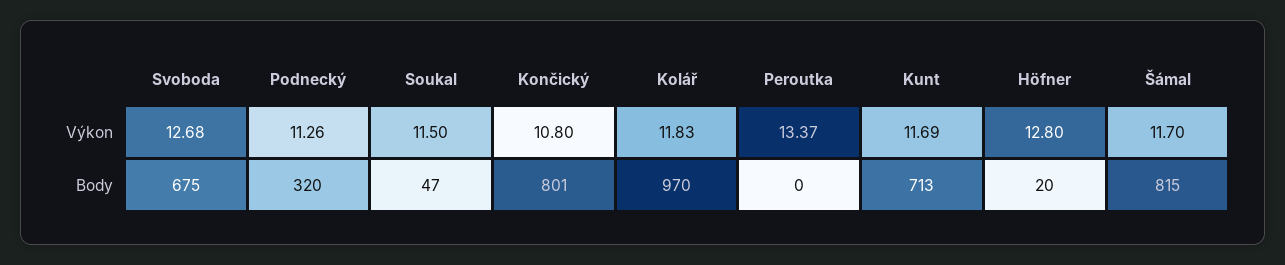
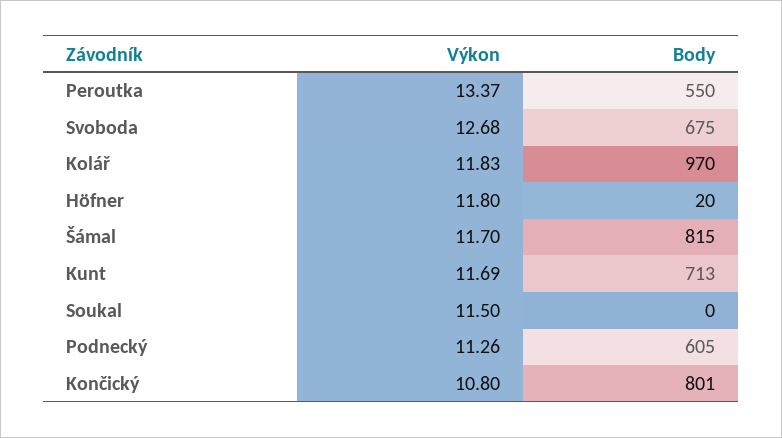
Höfner, Výkon: 12.8 -> 11.8
Podnecký, Body: 320 -> 605
Soukal, Body: 47 -> 0
Peroutka, Body: 0 -> 550

